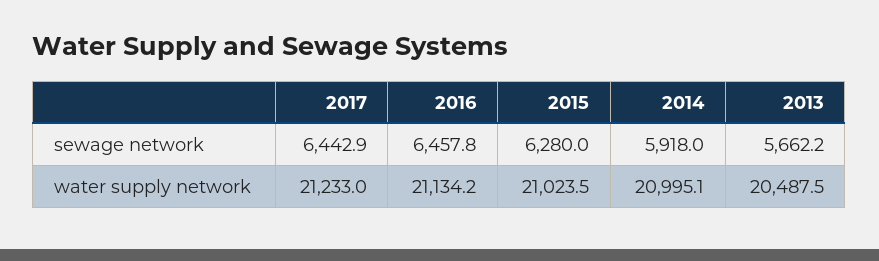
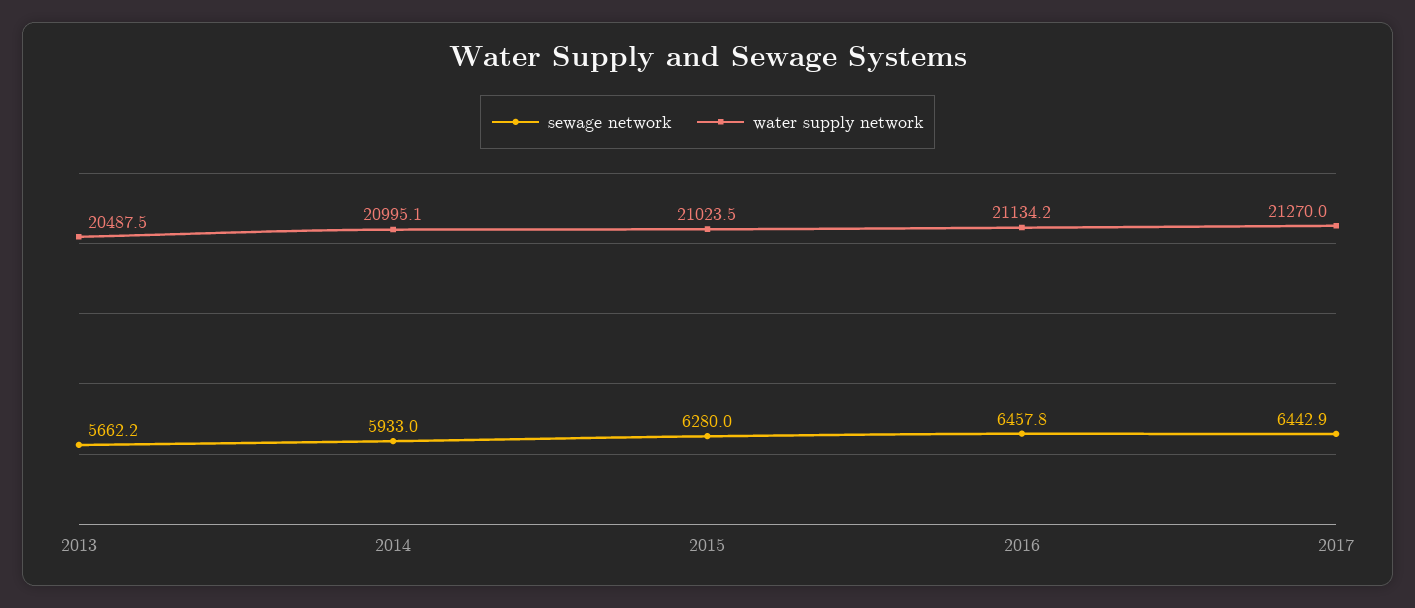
sewage network, 2014: 5918 -> 5933
water supply network, 2017: 21233 -> 21270

